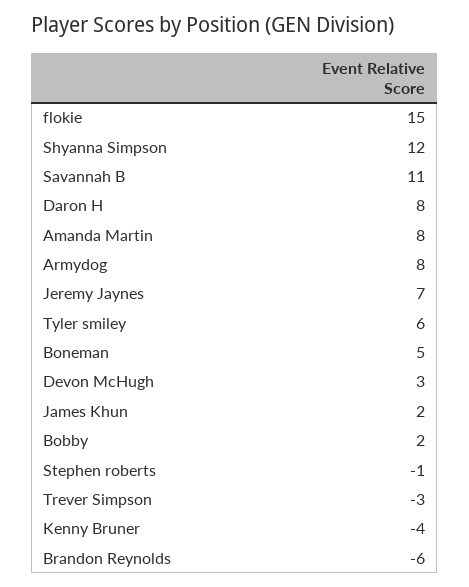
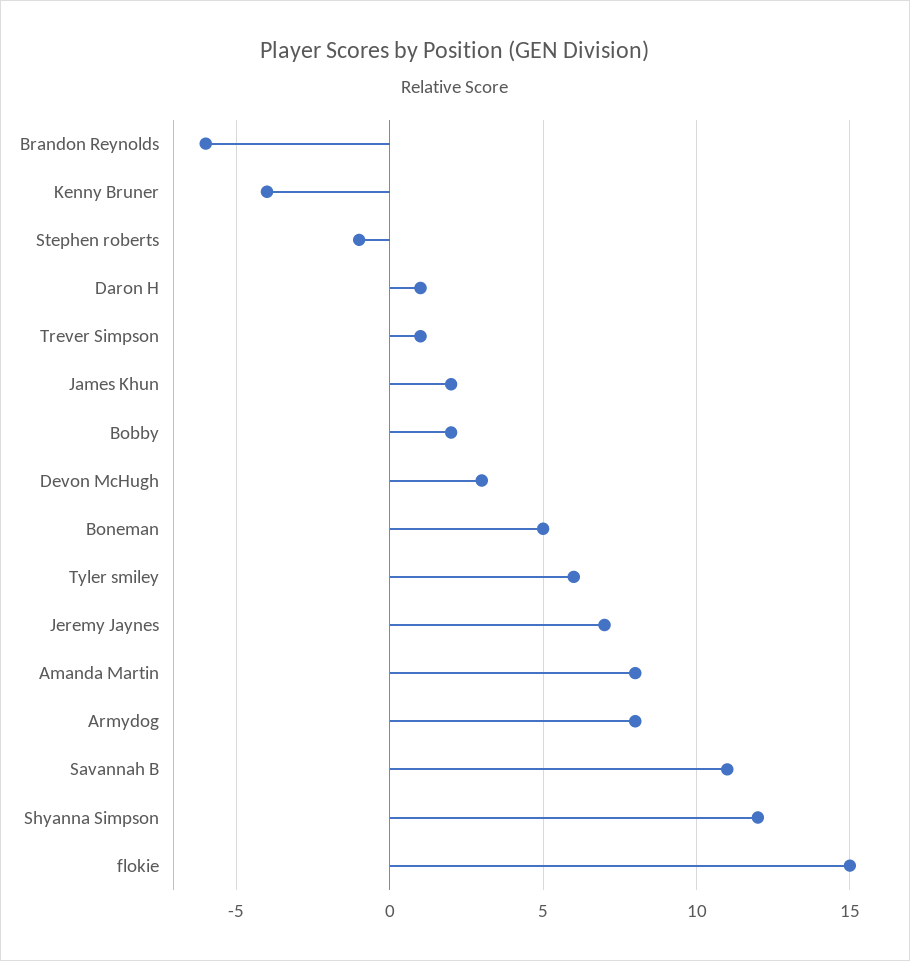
Daron H: 8 -> 1
Trever Simpson: -3 -> 1

